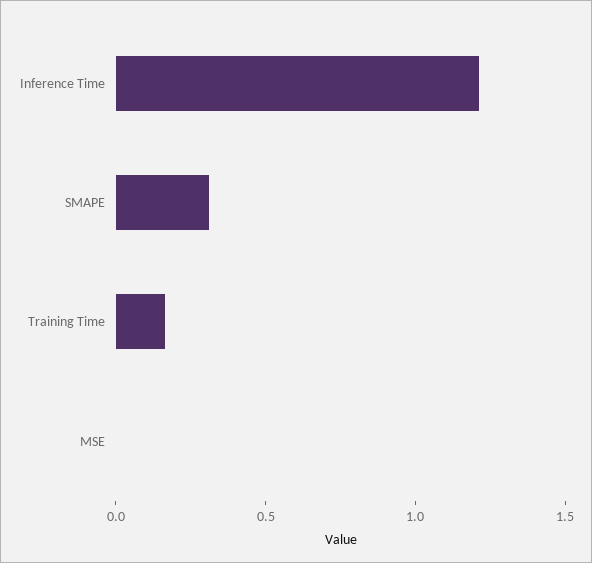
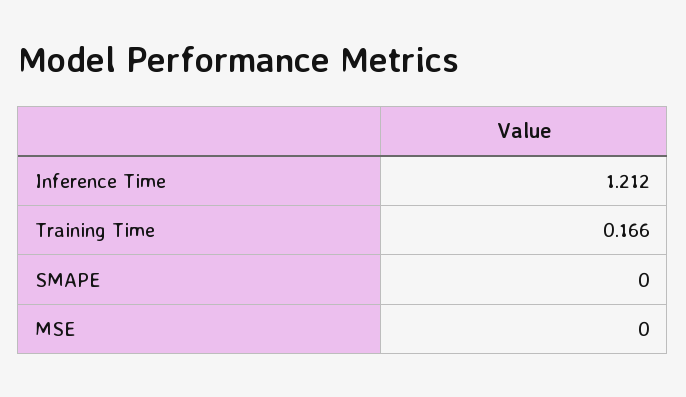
SMAPE: 0.3 -> 0

